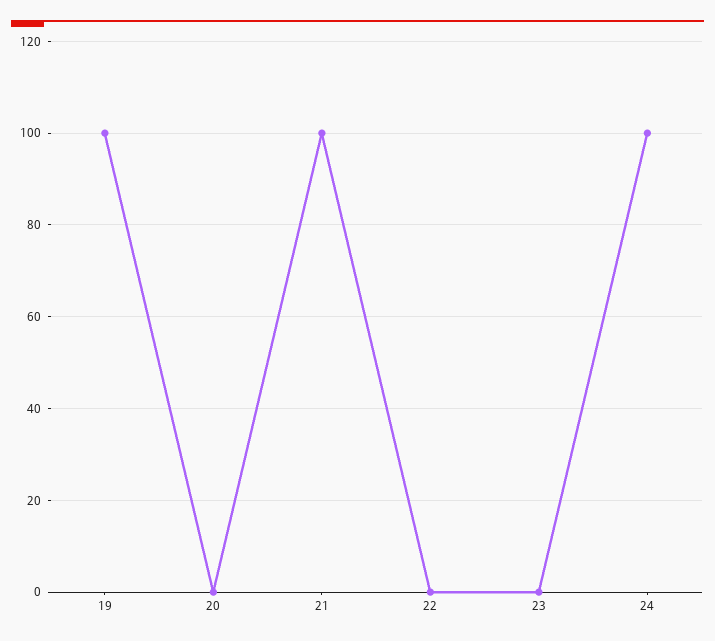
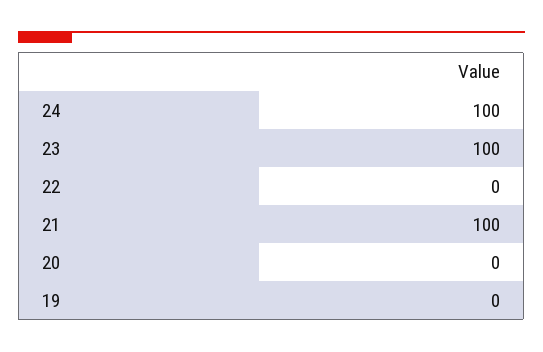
19: 100 -> 0
23: 0 -> 100

